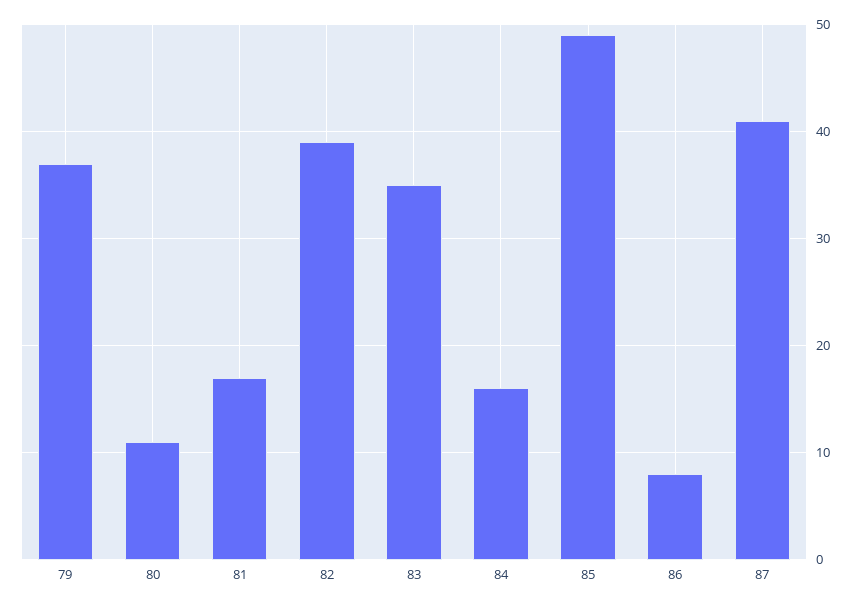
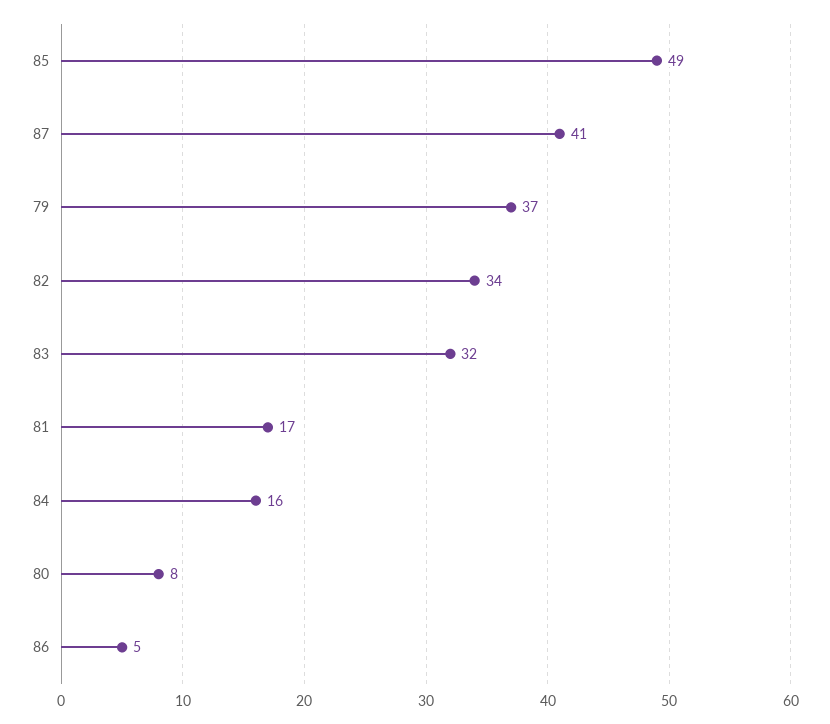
80: 11 -> 8
82: 39 -> 34
83: 35 -> 32
86: 8 -> 5

